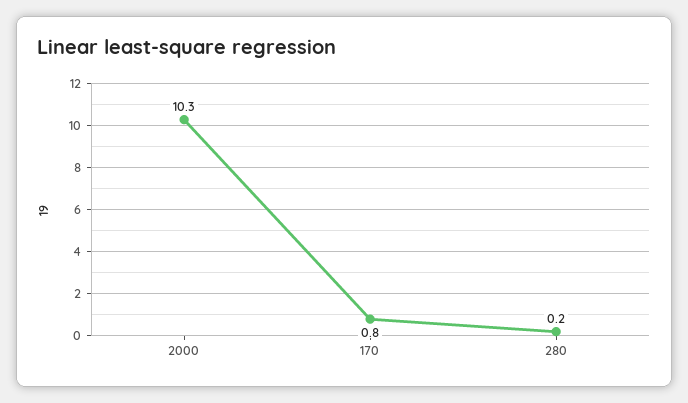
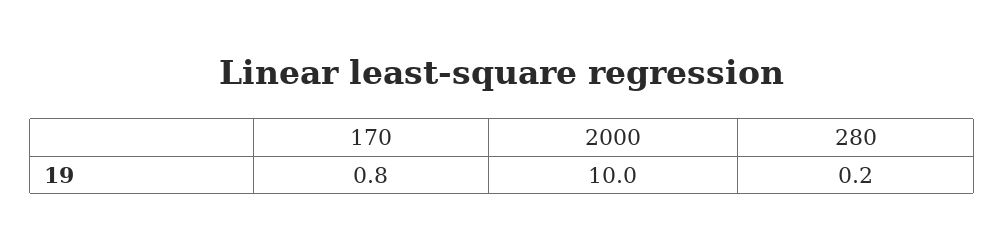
2000: 10.3 -> 10

